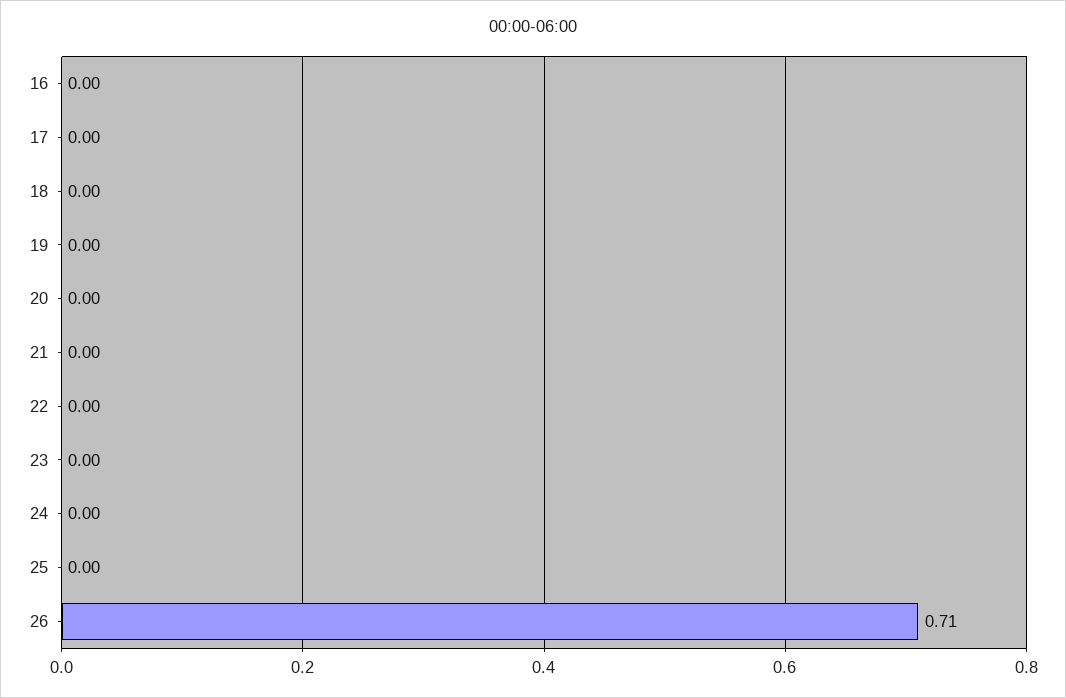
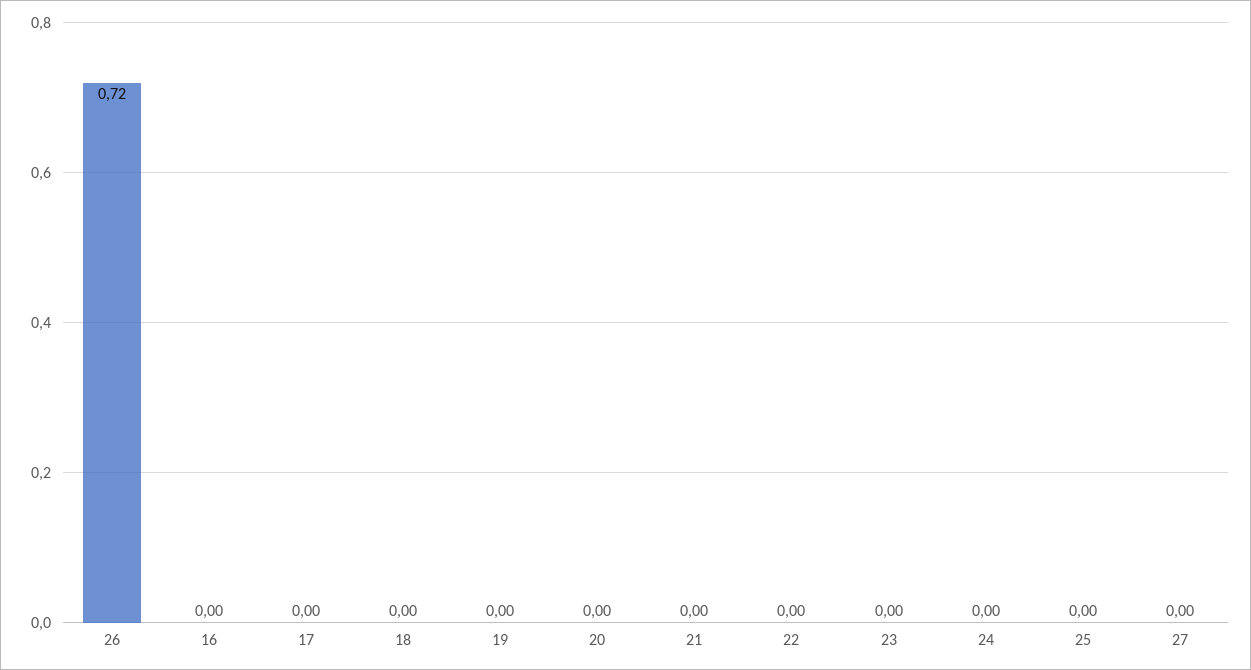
26: 0.71 -> 0.72
27: none -> 0

